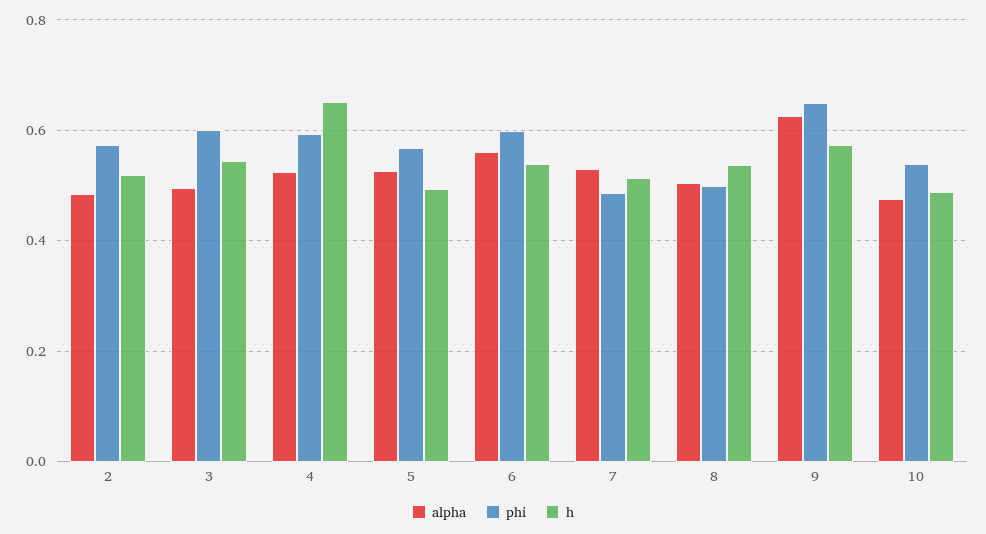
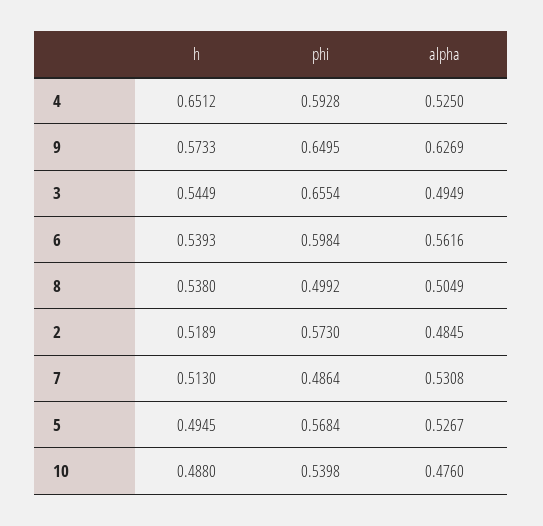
phi, 3: 0.6 -> 0.6554

